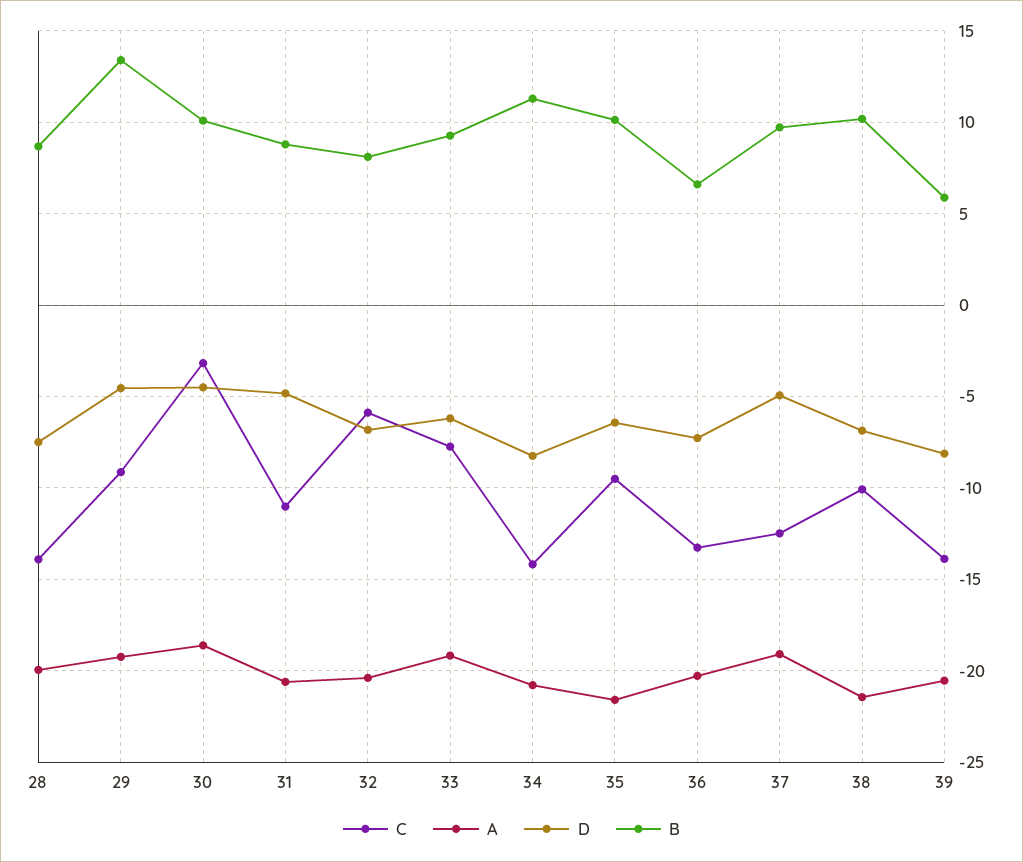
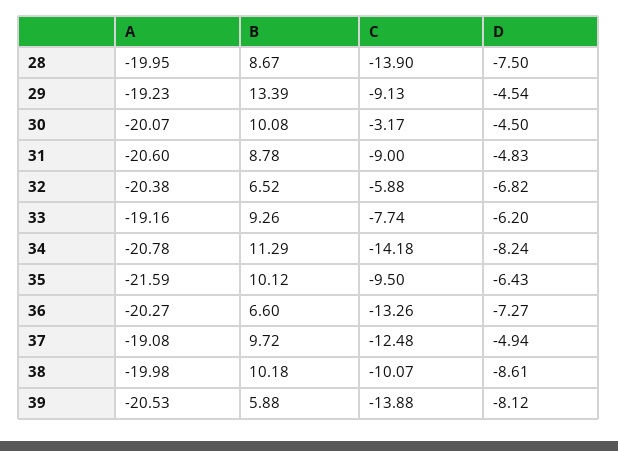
A, 30: -18.5 -> -20.07
C, 31: -11 -> -9
B, 32: 8 -> 6.52
A, 38: -21.5 -> -19.98
D, 38: -7 -> -8.61

